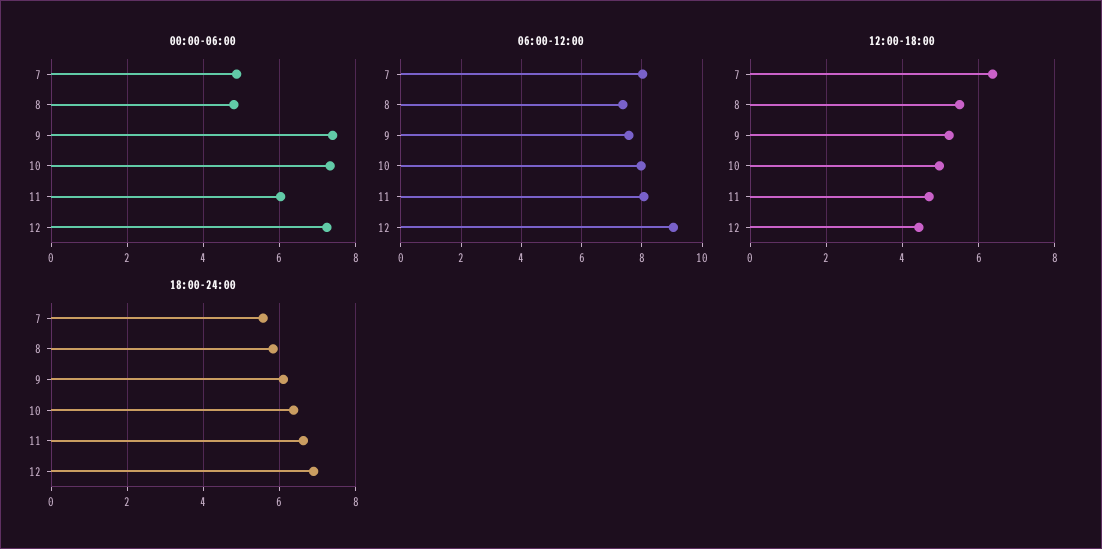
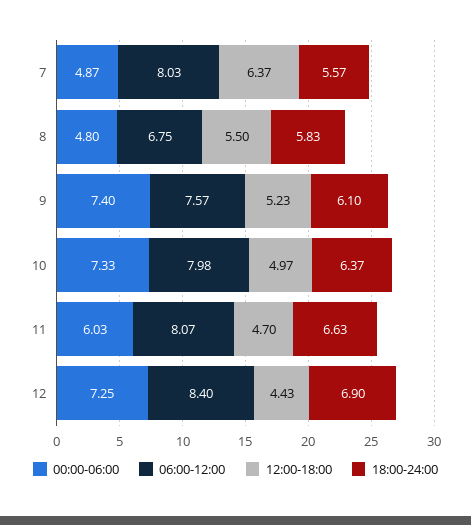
06:00-12:00, 8: 7.4 -> 6.75
06:00-12:00, 12: 9 -> 8.4

